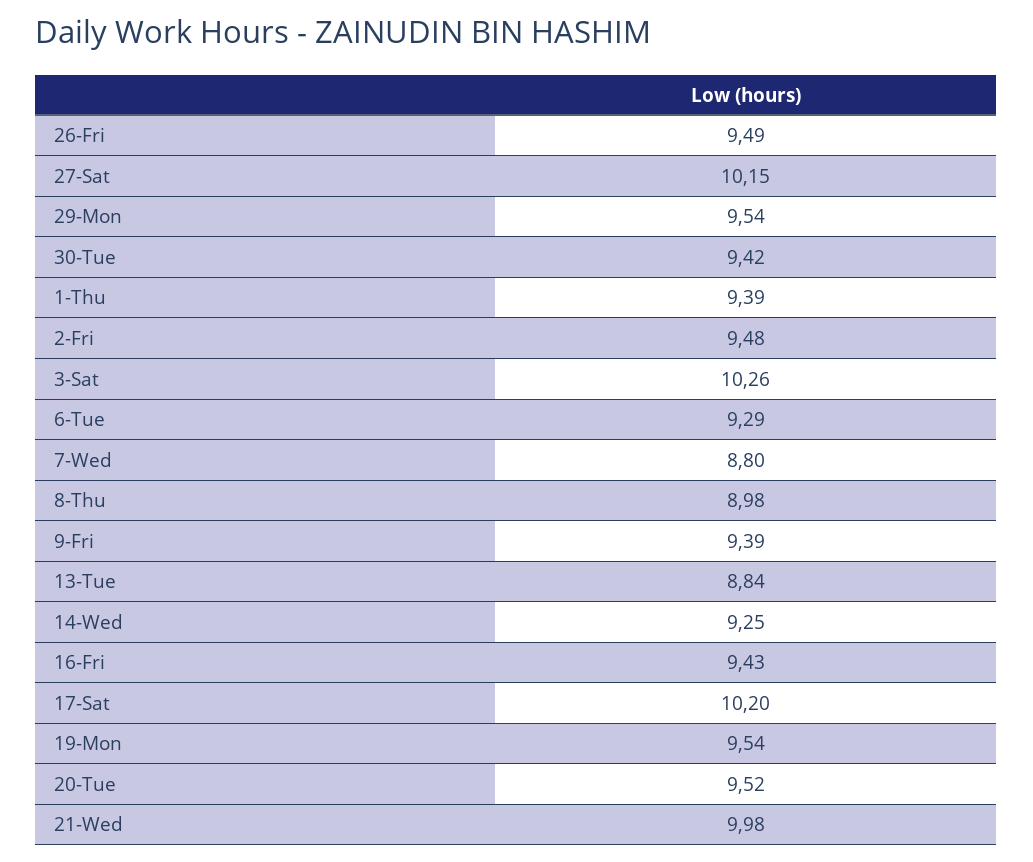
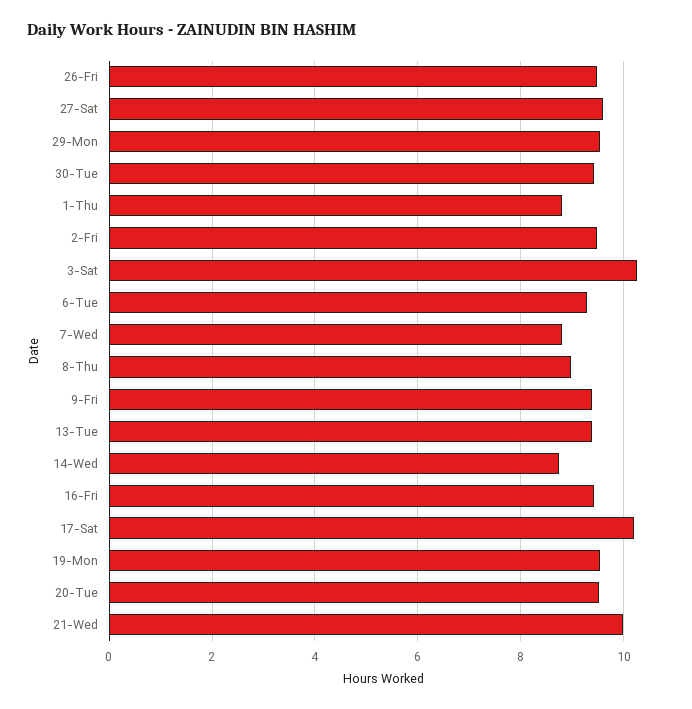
27-Sat: 10.15 -> 9.6
1-Thu: 9.39 -> 8.8
13-Tue: 8.84 -> 9.4
14-Wed: 9.25 -> 8.8

